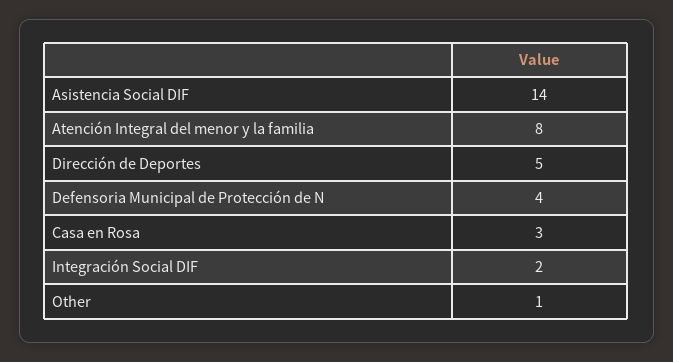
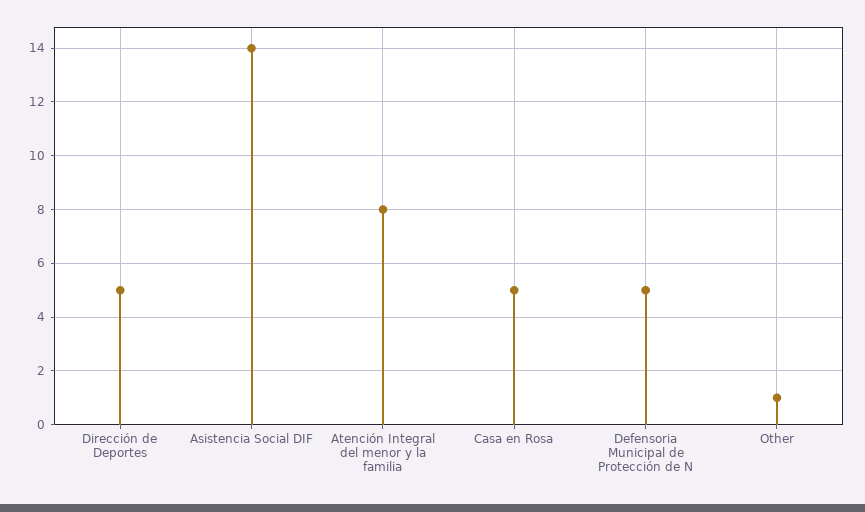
Defensoria Municipal de Protección de N: 4 -> 5
Casa en Rosa: 3 -> 5
Integración Social DIF: 2 -> none

